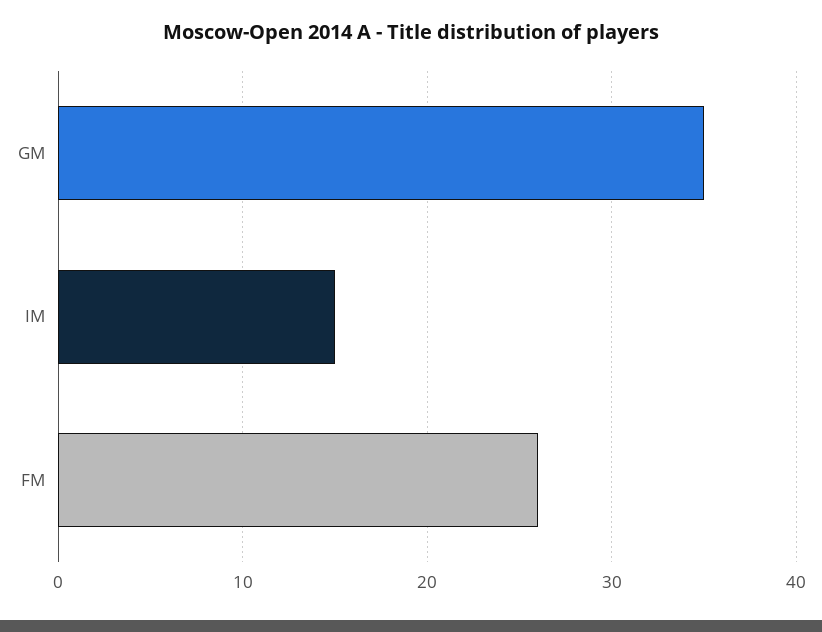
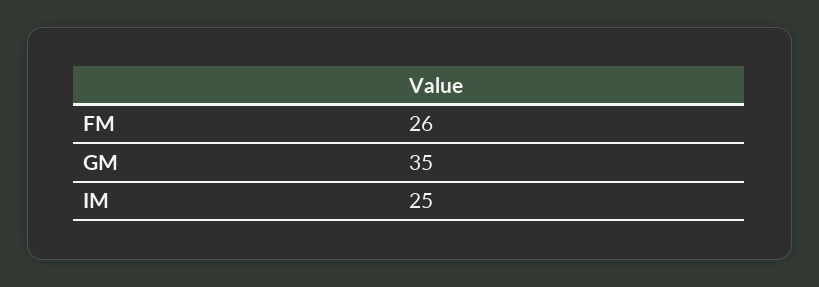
IM: 15 -> 25

